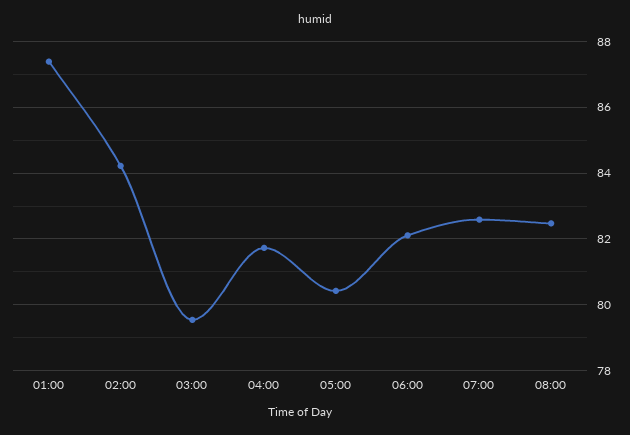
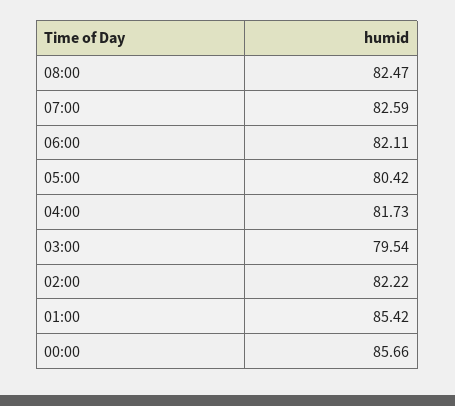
01:00: 87.4 -> 85.42
02:00: 84.2 -> 82.22
00:00: none -> 85.66

